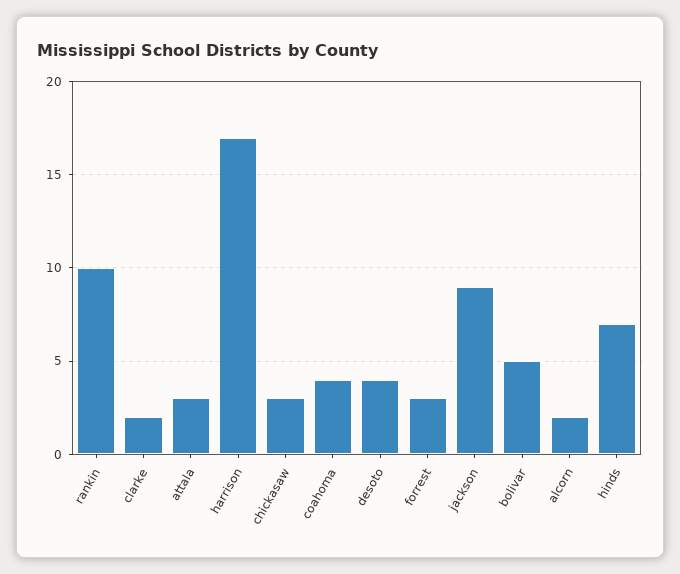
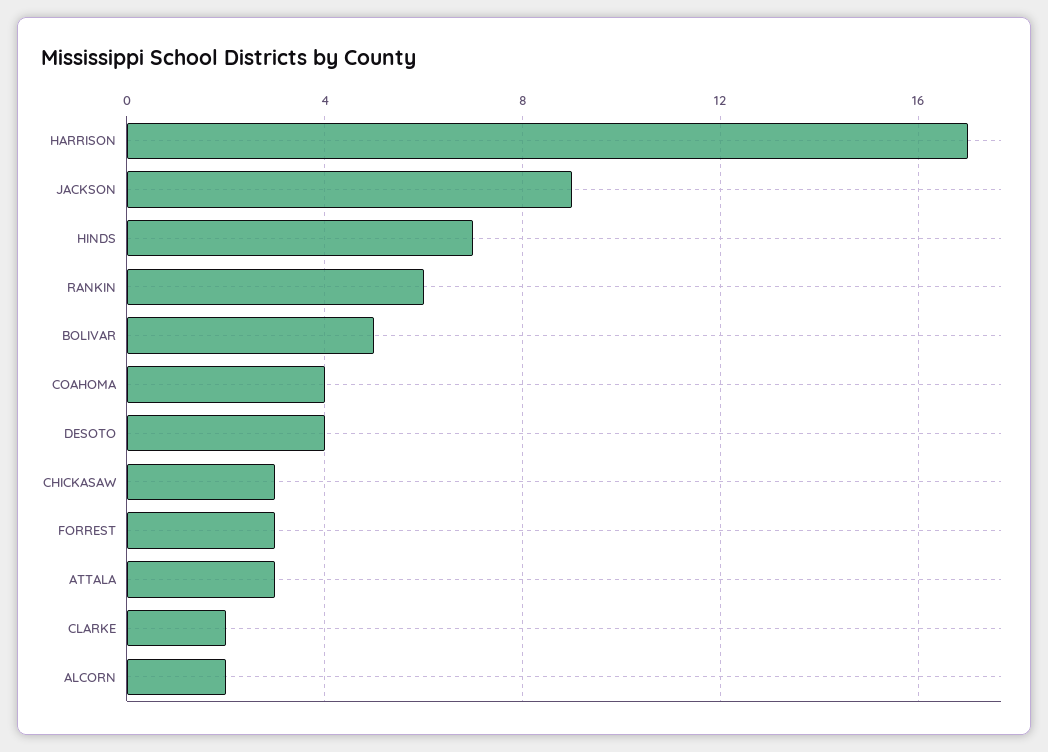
rankin: 10 -> 6

